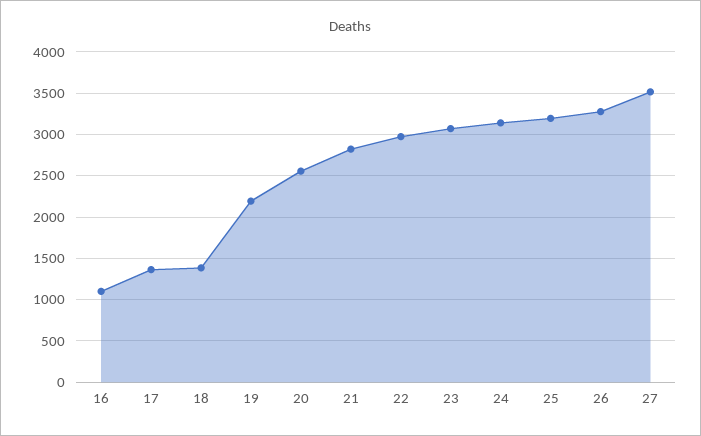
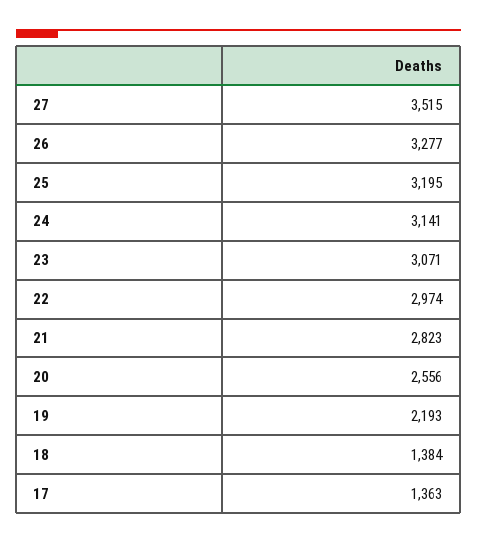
16: 1100 -> none

